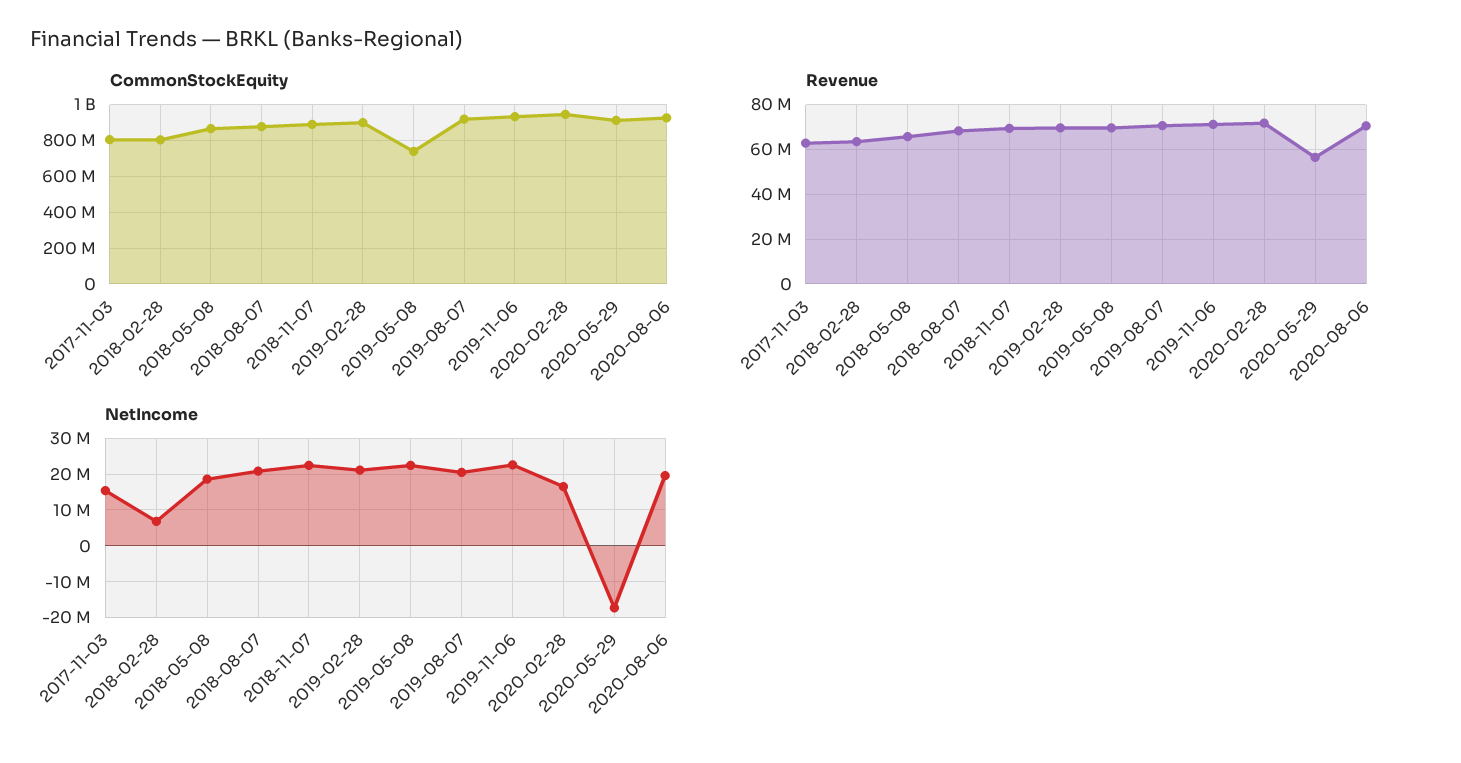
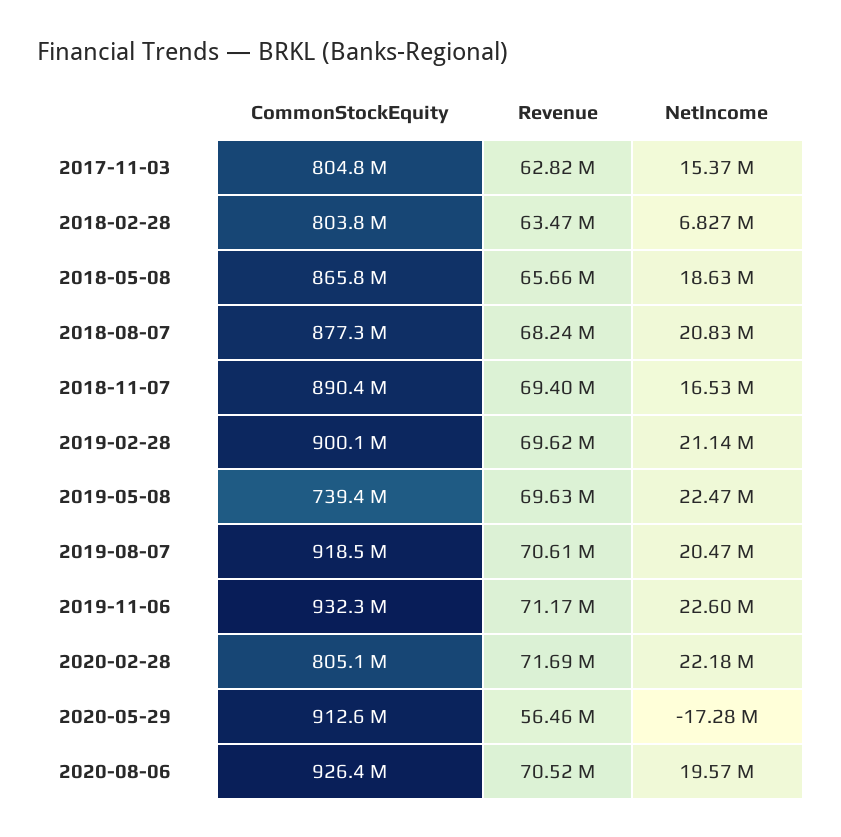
CommonStockEquity, 2020-02-28: 950000000 -> 805100000
NetIncome, 2018-11-07: 22000000 -> 16530000
NetIncome, 2020-02-28: 16000000 -> 22180000

